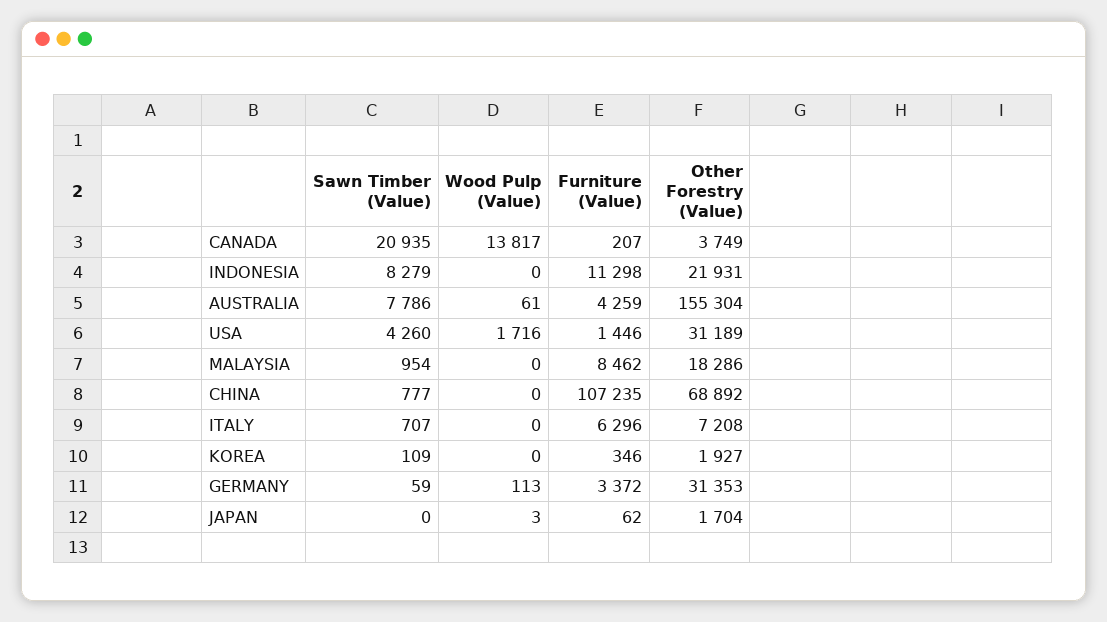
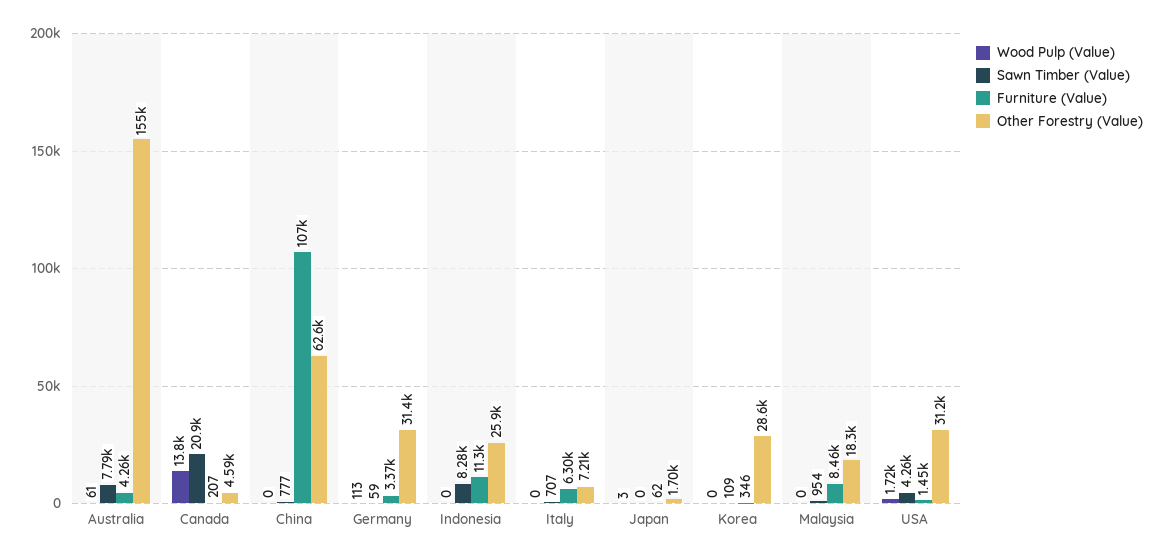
Other Forestry (Value), CANADA: 3749 -> 4590
Other Forestry (Value), INDONESIA: 21931 -> 25900
Other Forestry (Value), CHINA: 68892 -> 62600
Other Forestry (Value), KOREA: 1927 -> 28600

